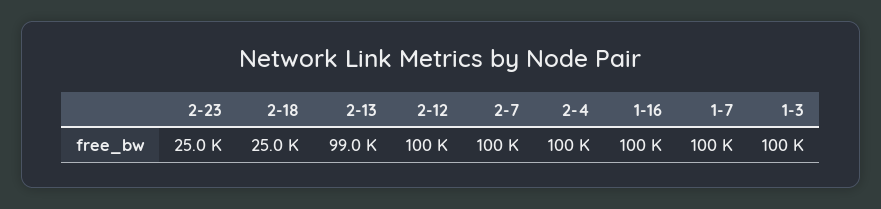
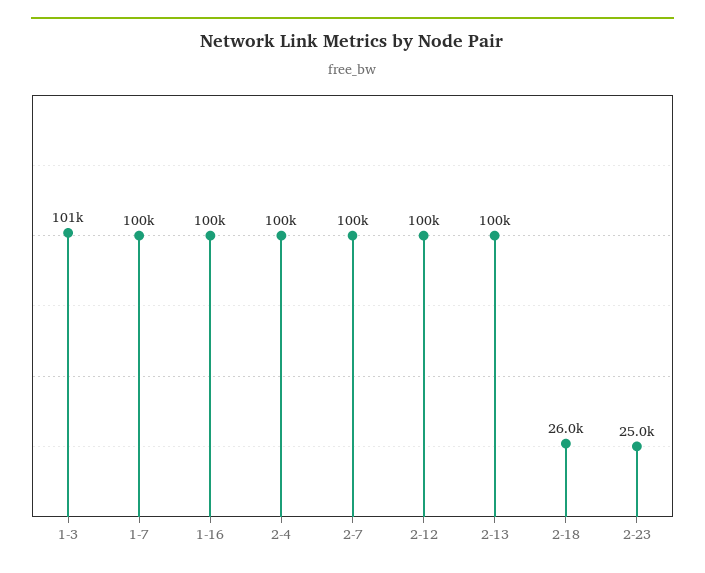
2-18: 25000 -> 26000
2-13: 99000 -> 100000
1-3: 100000 -> 101000

